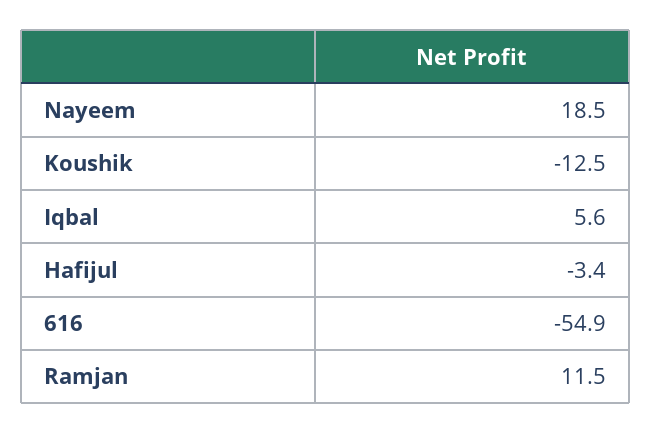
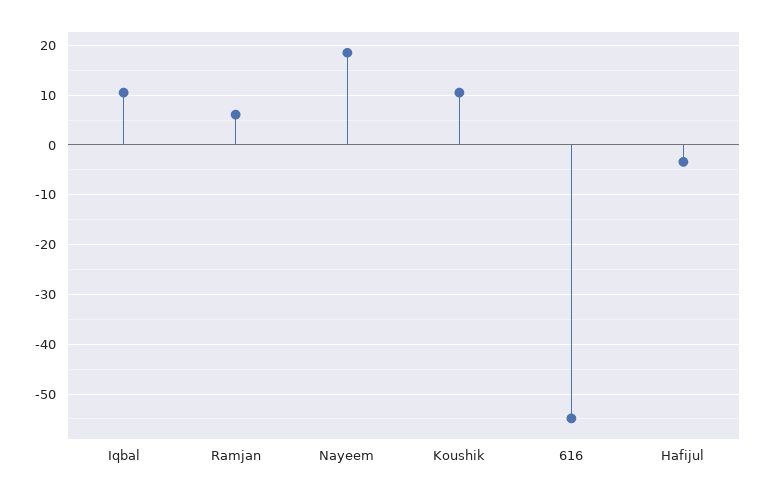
Koushik: -12.5 -> 10
Iqbal: 5.6 -> 10
Ramjan: 11.5 -> 6

